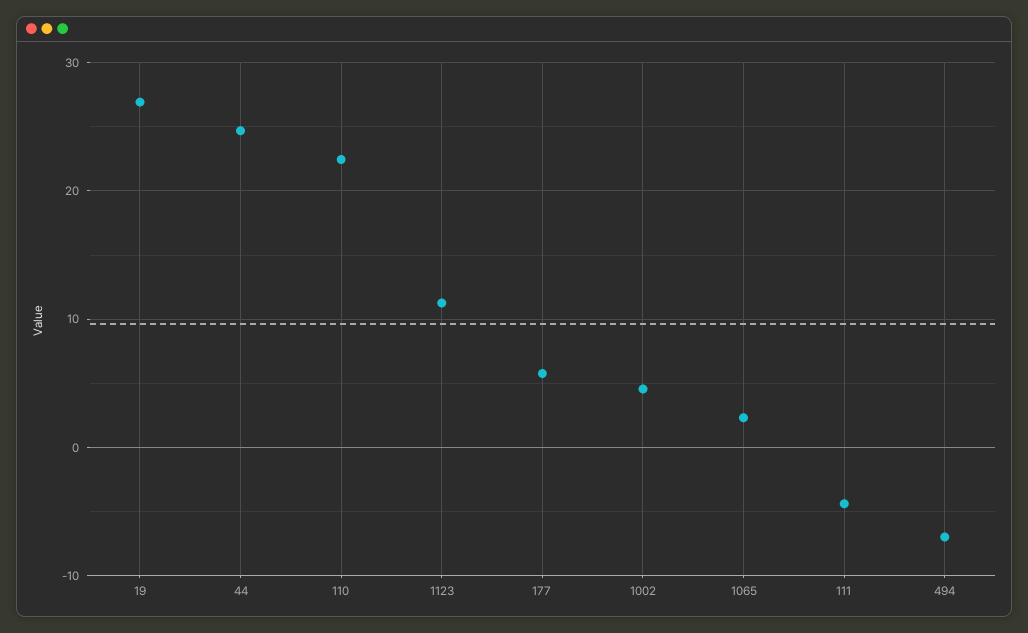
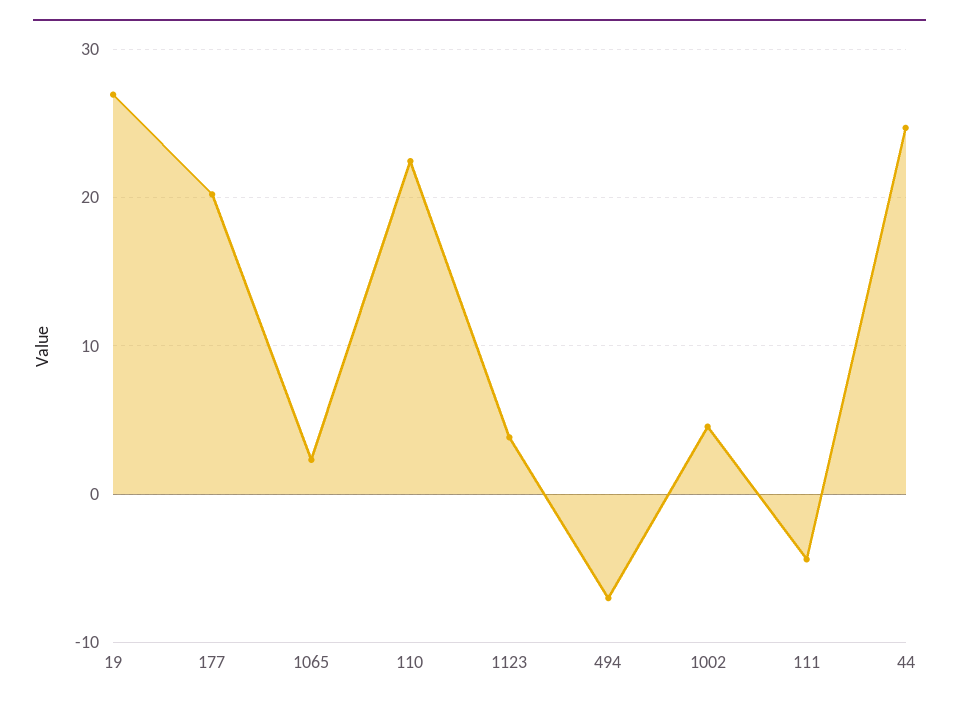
1123: 11 -> 4
177: 6 -> 20

